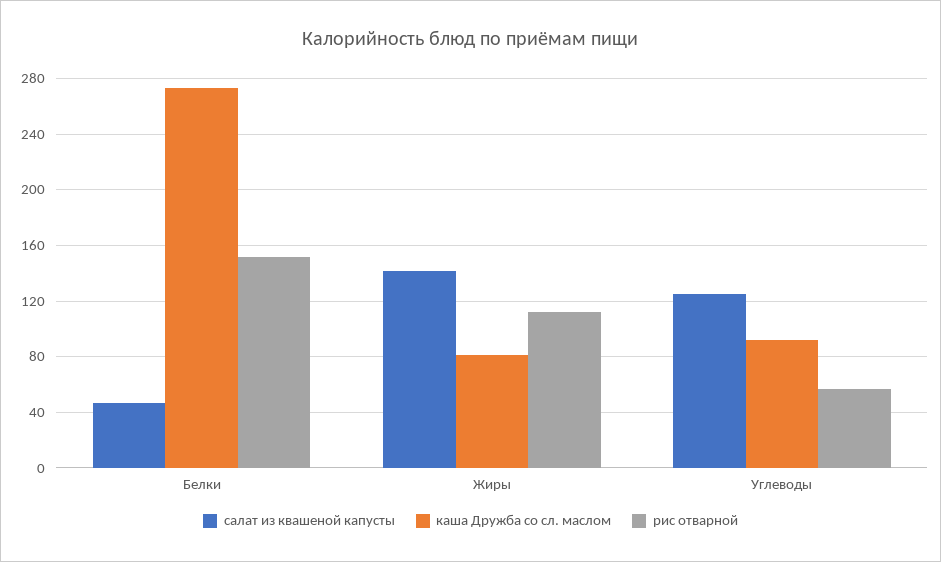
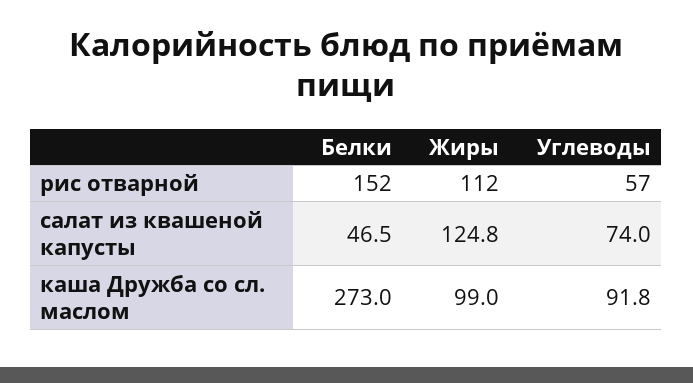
салат из квашеной капусты, Жиры: 140 -> 124.8
каша Дружба со сл. маслом, Жиры: 80 -> 99
салат из квашеной капусты, Углеводы: 125 -> 74

